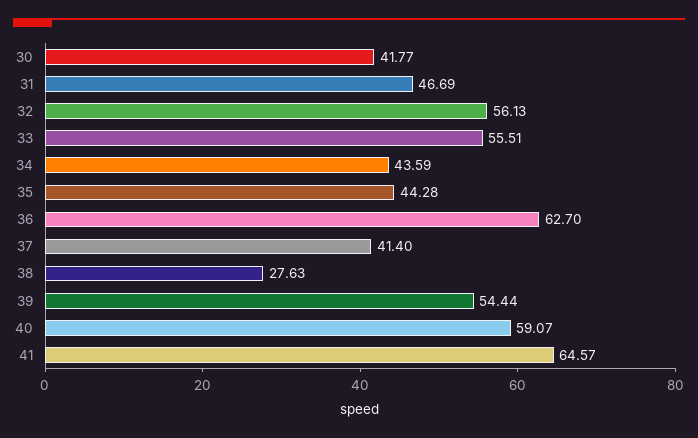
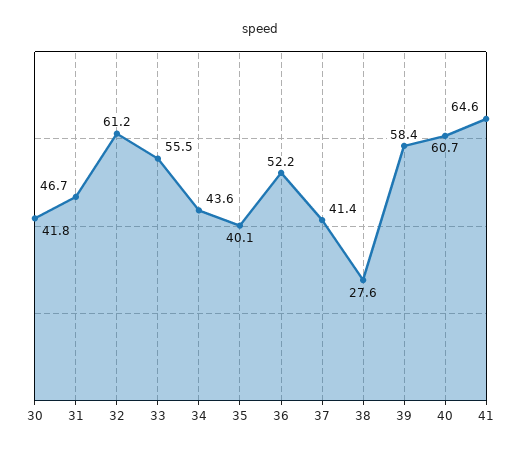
32: 56.13 -> 61.2
35: 44.28 -> 40.1
36: 62.7 -> 52.2
39: 54.44 -> 58.4
40: 59.07 -> 60.7

